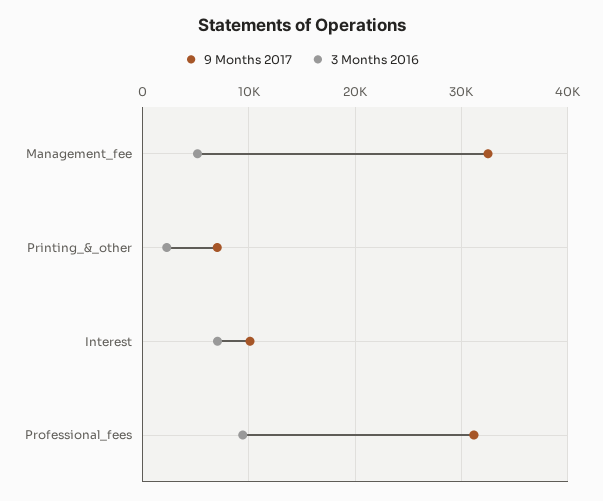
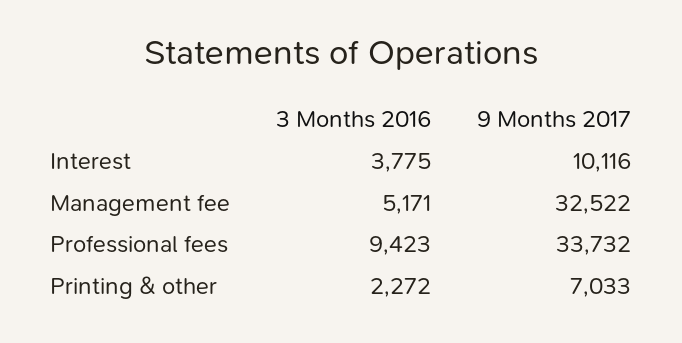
3 Months 2016, Interest: 7000 -> 3775
9 Months 2017, Professional_fees: 31000 -> 33732

